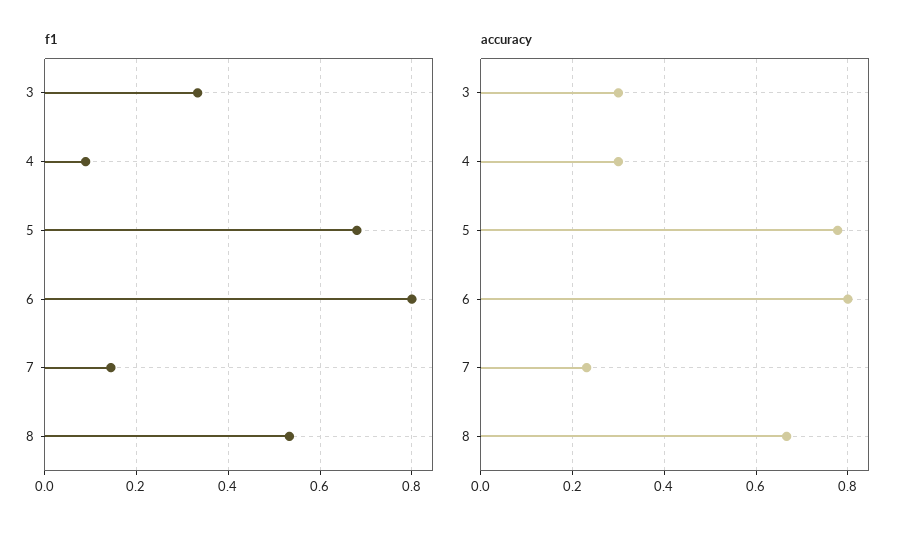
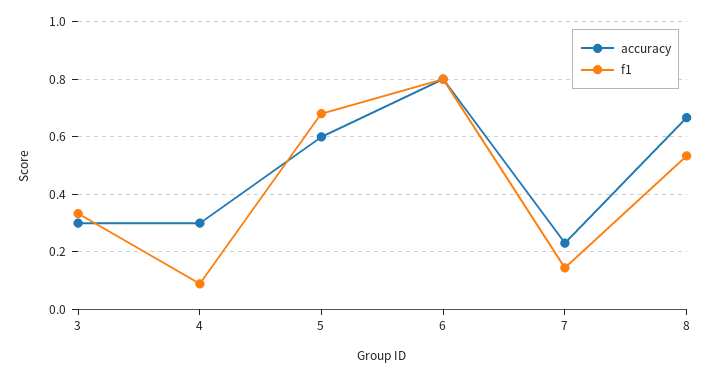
accuracy, 5: 0.78 -> 0.6

